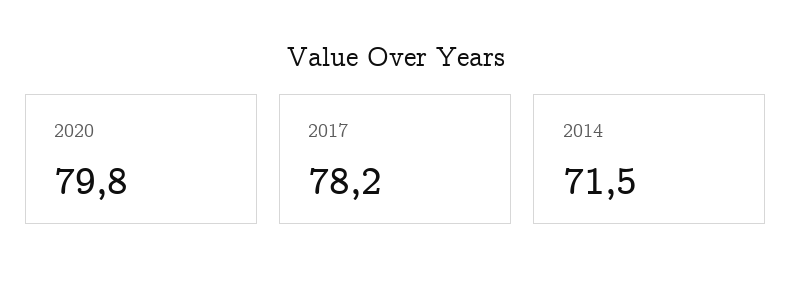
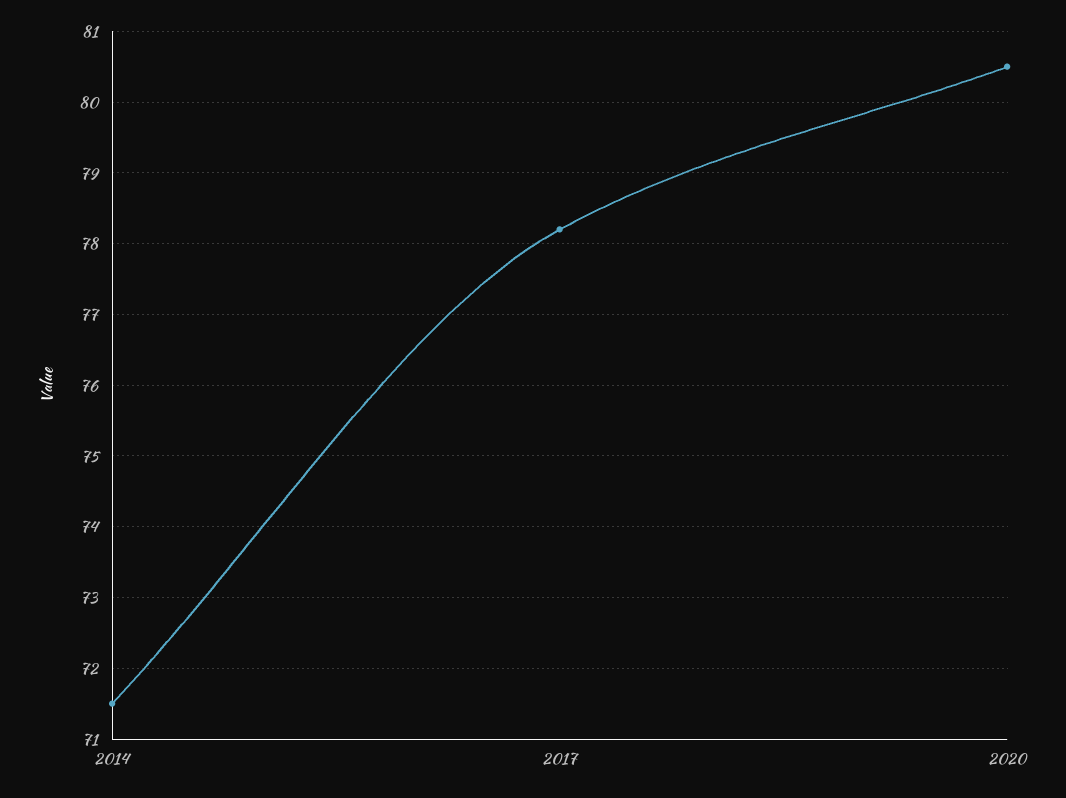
2020: 79.8 -> 80.5

